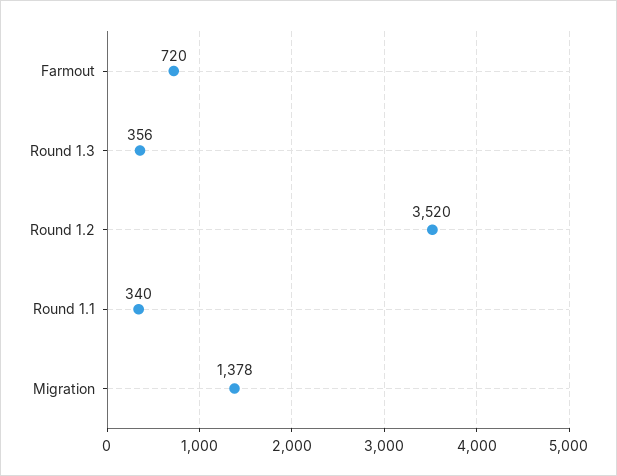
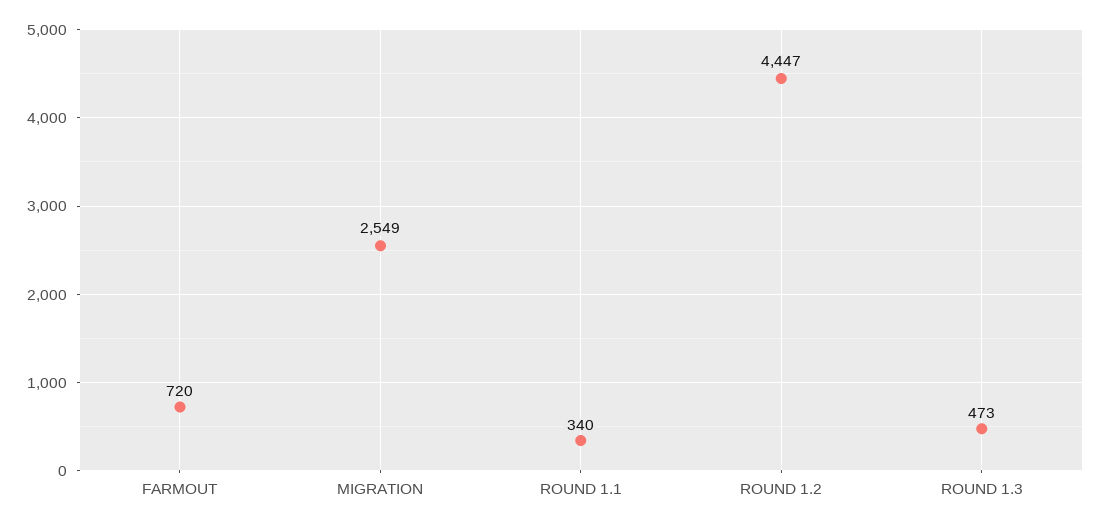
Round 1.3: 356 -> 473
Round 1.2: 3520 -> 4447
Migration: 1378 -> 2549

